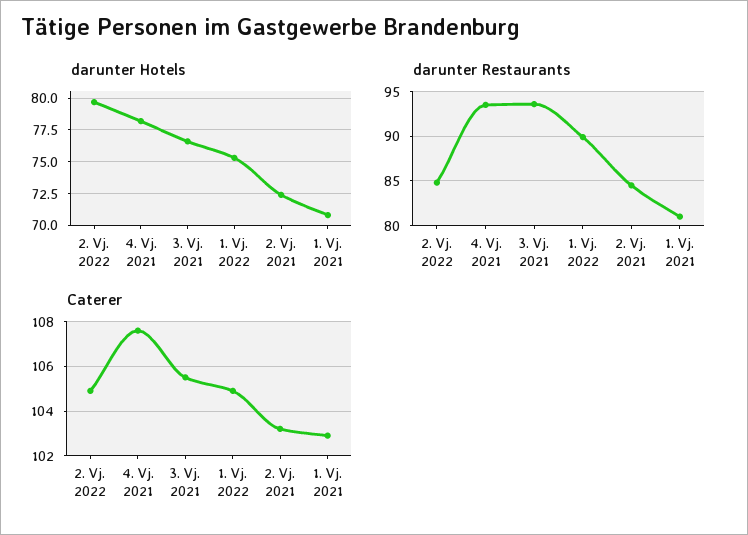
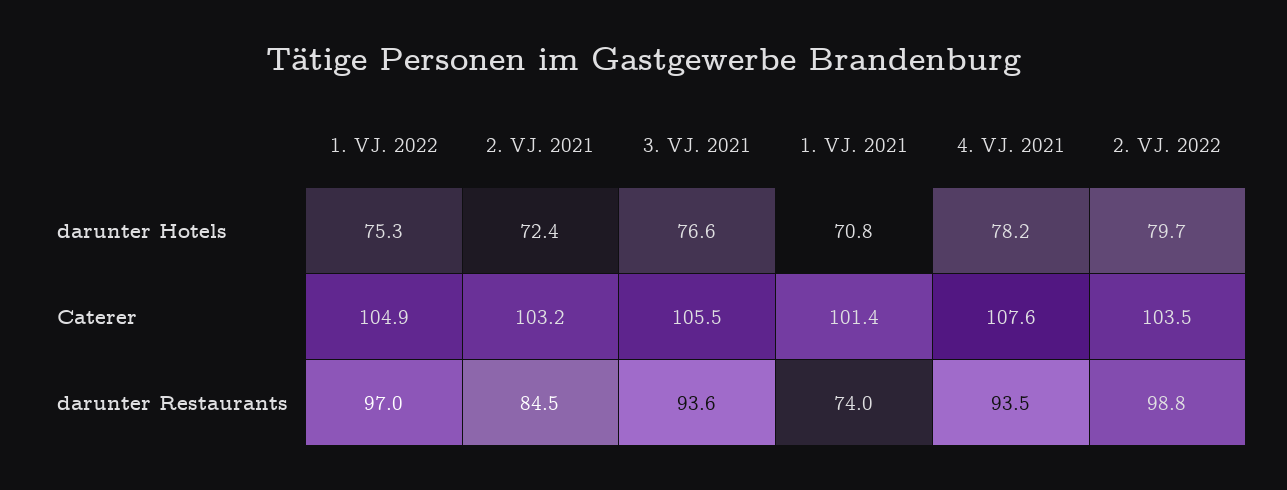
darunter Restaurants, 2. Vj. 2022: 85 -> 98.8
darunter Restaurants, 1. Vj. 2022: 90 -> 97
darunter Restaurants, 1. Vj. 2021: 81 -> 74
Caterer, 2. Vj. 2022: 105 -> 103.5
Caterer, 1. Vj. 2021: 103 -> 101.4

